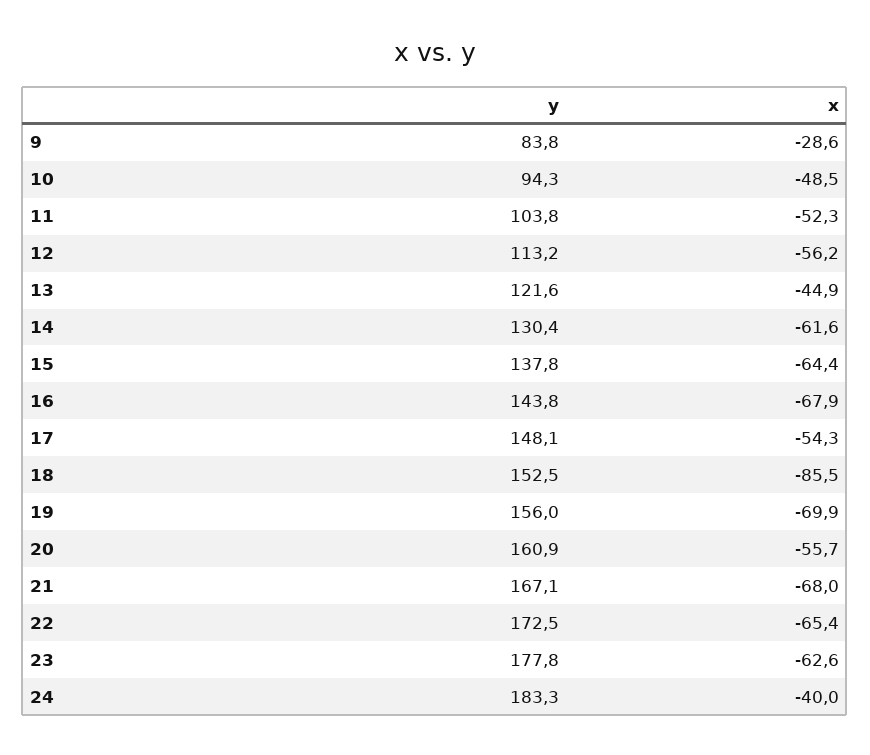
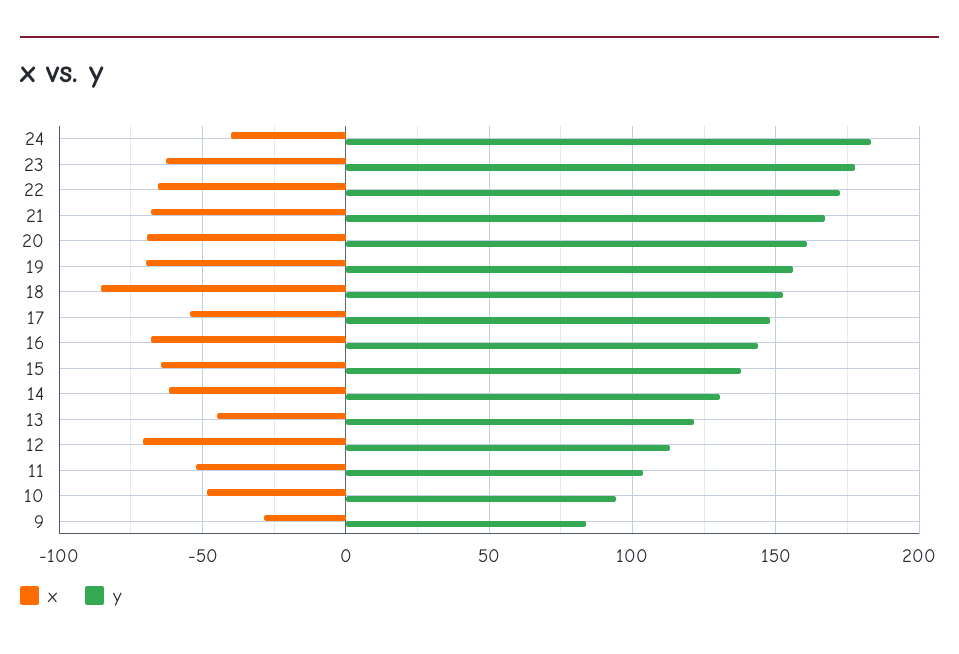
x, 12: -56.2 -> -70
x, 20: -55.7 -> -70

